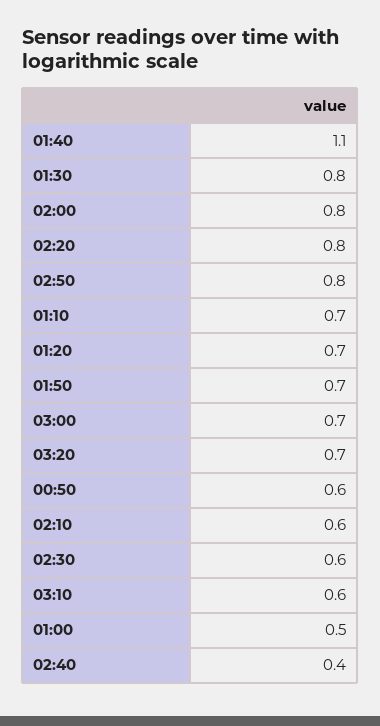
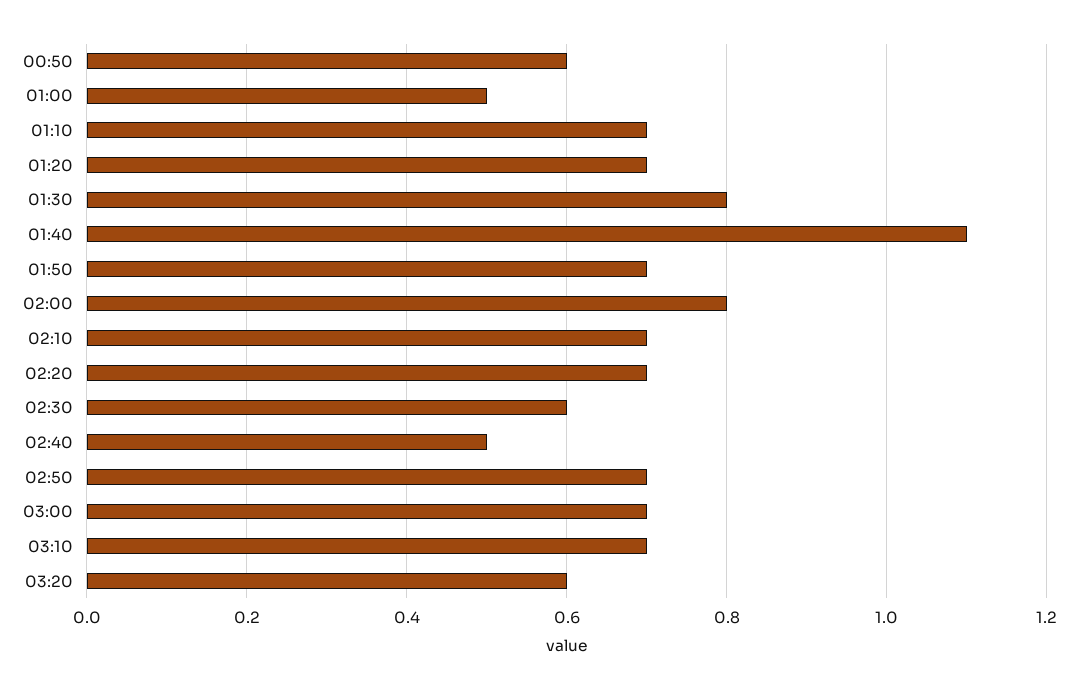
02:20: 0.8 -> 0.7
02:50: 0.8 -> 0.7
03:20: 0.7 -> 0.6
02:10: 0.6 -> 0.7
03:10: 0.6 -> 0.7
02:40: 0.4 -> 0.5

